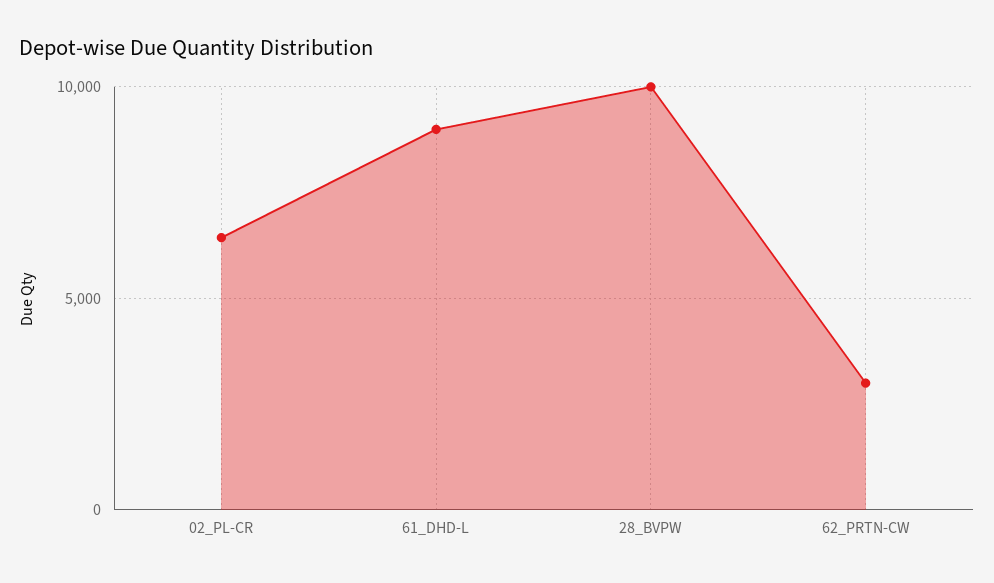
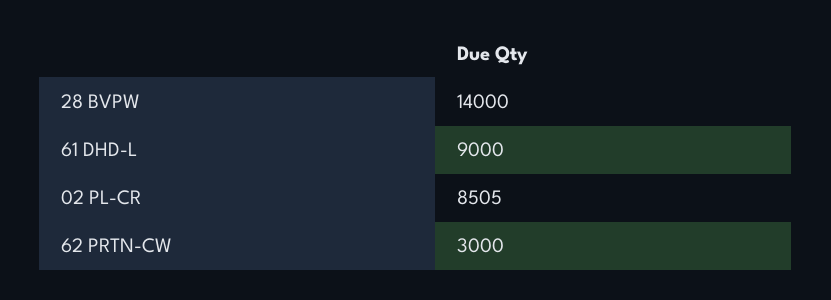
02_PL-CR: 6500 -> 8505
28_BVPW: 10000 -> 14000

